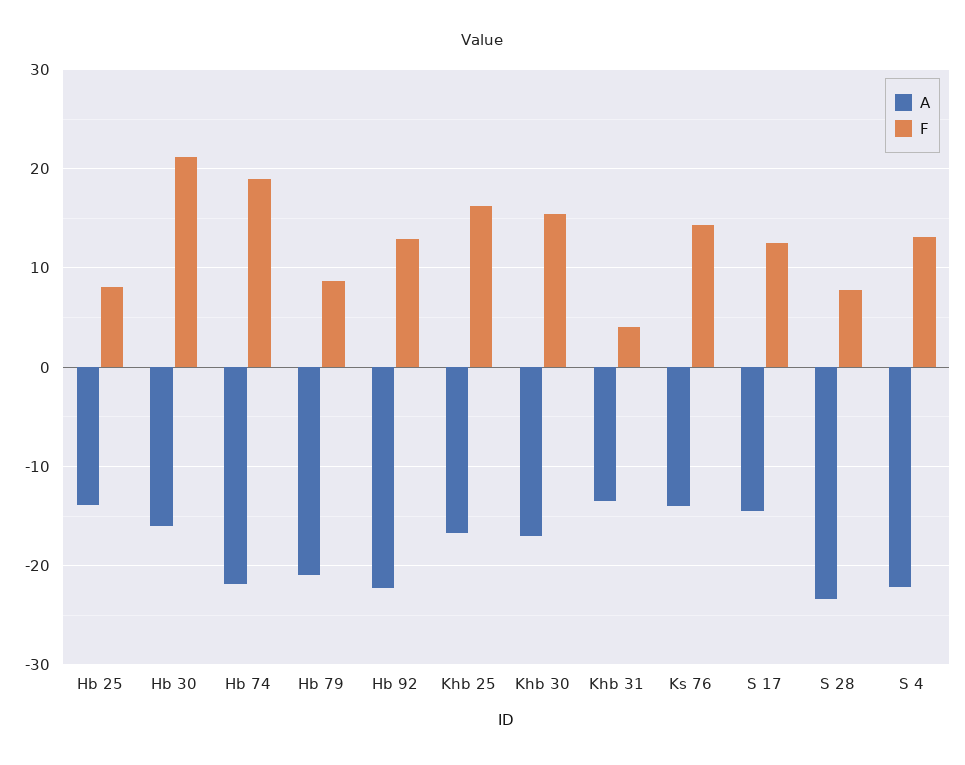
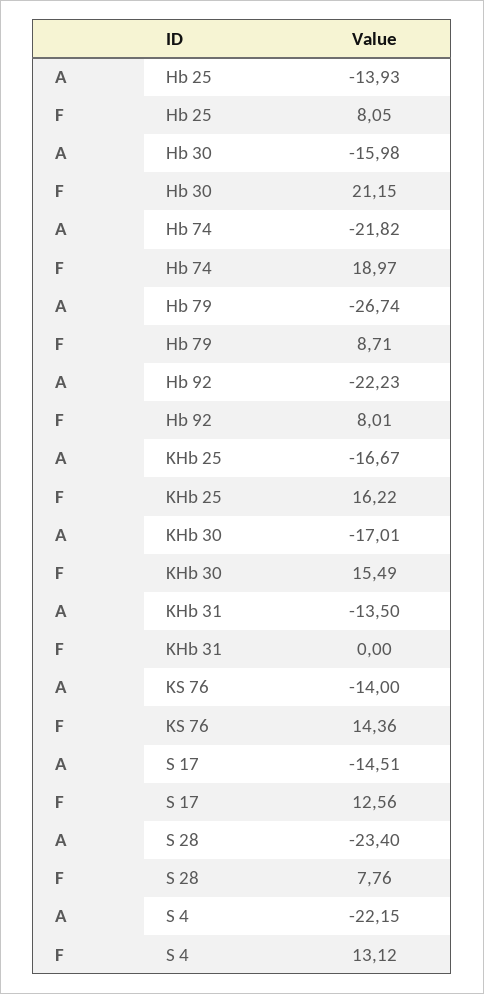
A, Hb 79: -21 -> -26.74
F, Hb 92: 13 -> 8.01
F, Khb 31: 4 -> 0

